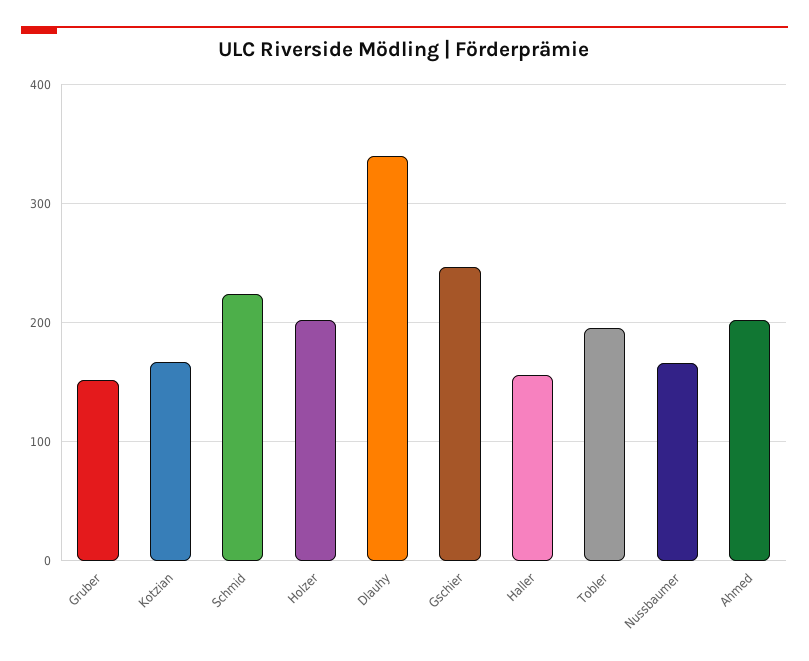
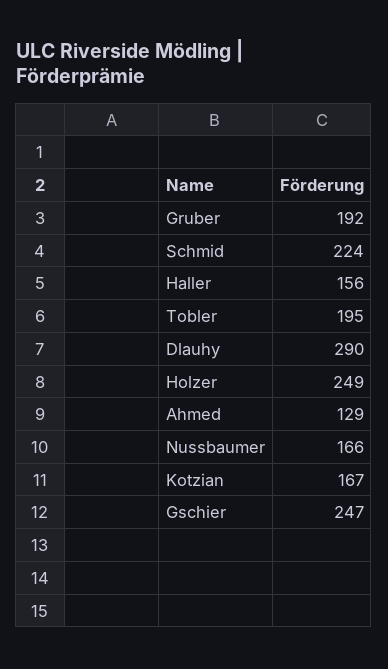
Gruber: 150 -> 192
Holzer: 200 -> 249
Dlauhy: 340 -> 290
Ahmed: 200 -> 129

